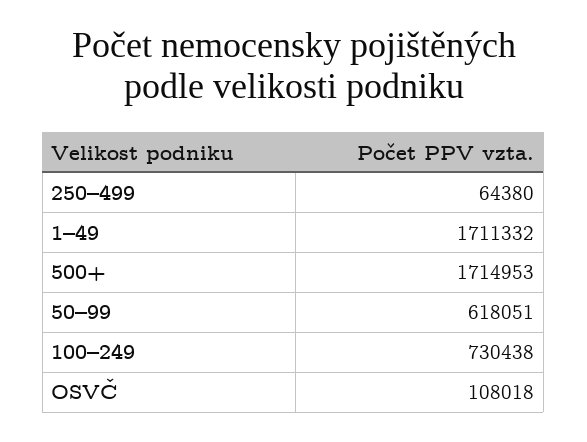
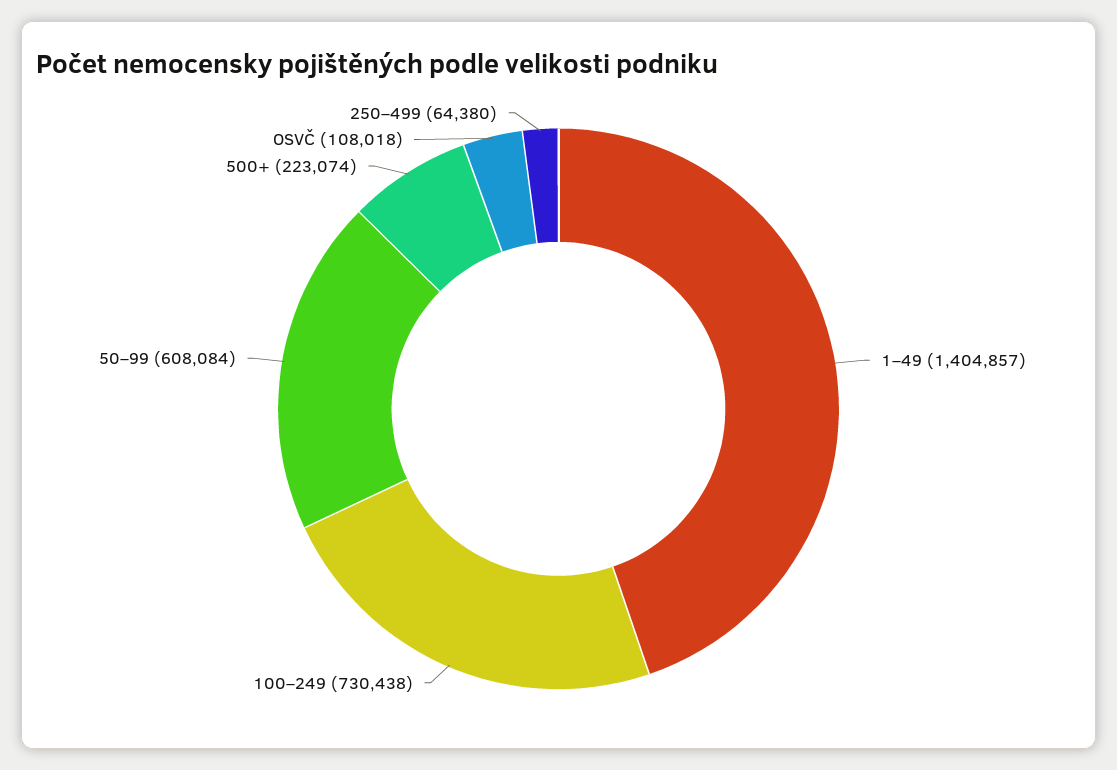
1–49: 1711332 -> 1404857
500+: 1714953 -> 223074
50–99: 618051 -> 608084

